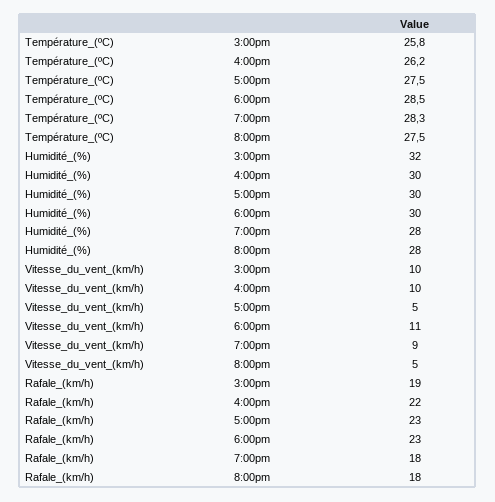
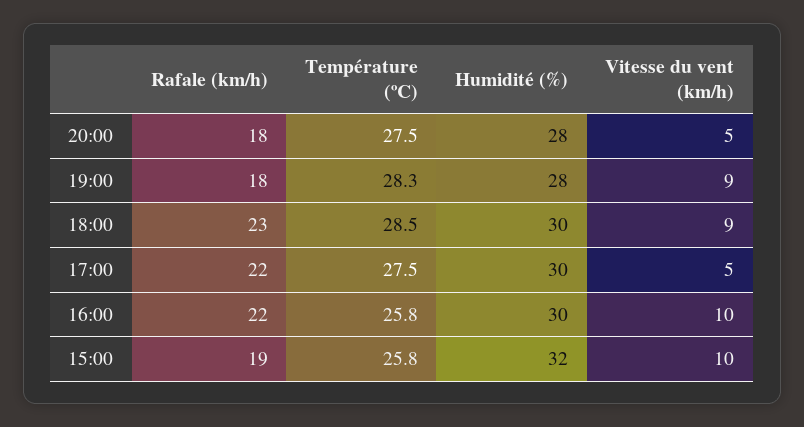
Température_(ºC), 4:00pm: 26.2 -> 25.8
Vitesse_du_vent_(km/h), 6:00pm: 11 -> 9
Rafale_(km/h), 5:00pm: 23 -> 22

